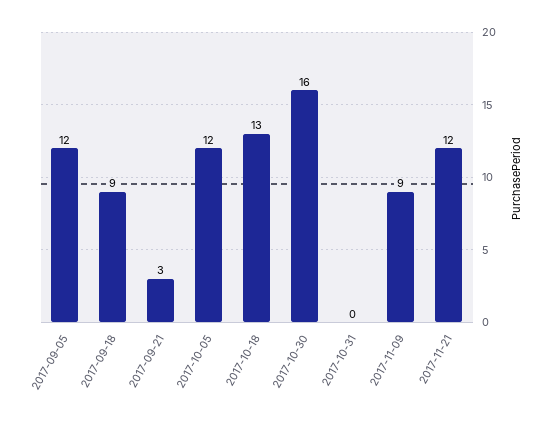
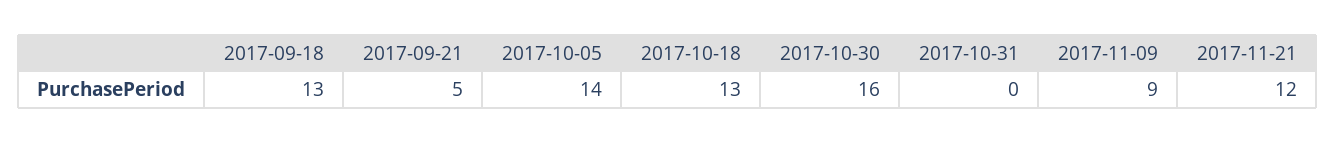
2017-09-05: 12 -> none
2017-09-18: 9 -> 13
2017-09-21: 3 -> 5
2017-10-05: 12 -> 14

